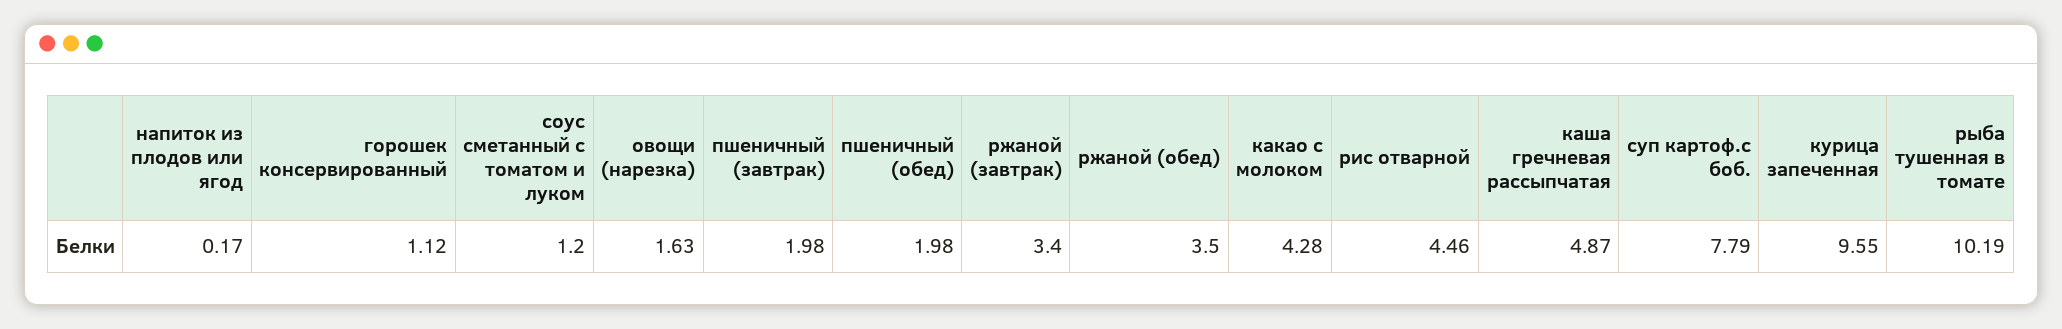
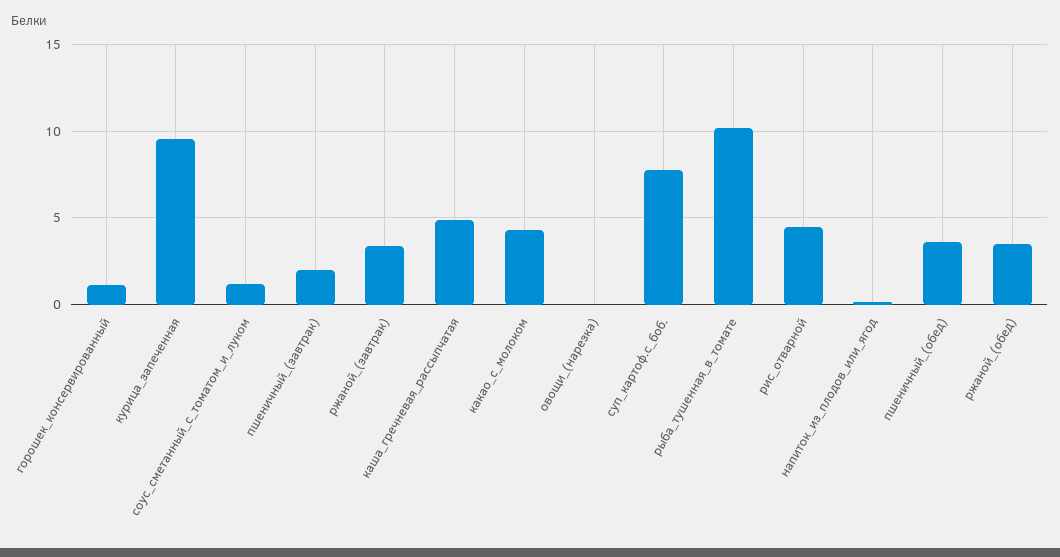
овощи (нарезка): 1.63 -> 0
пшеничный (обед): 1.98 -> 3.5

